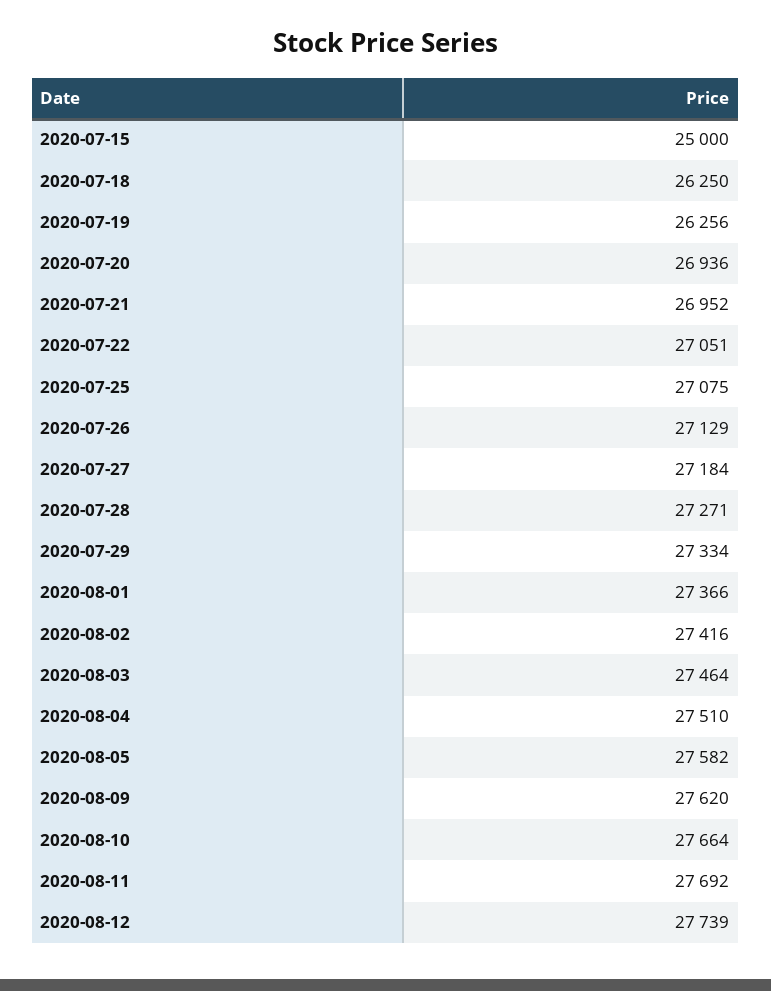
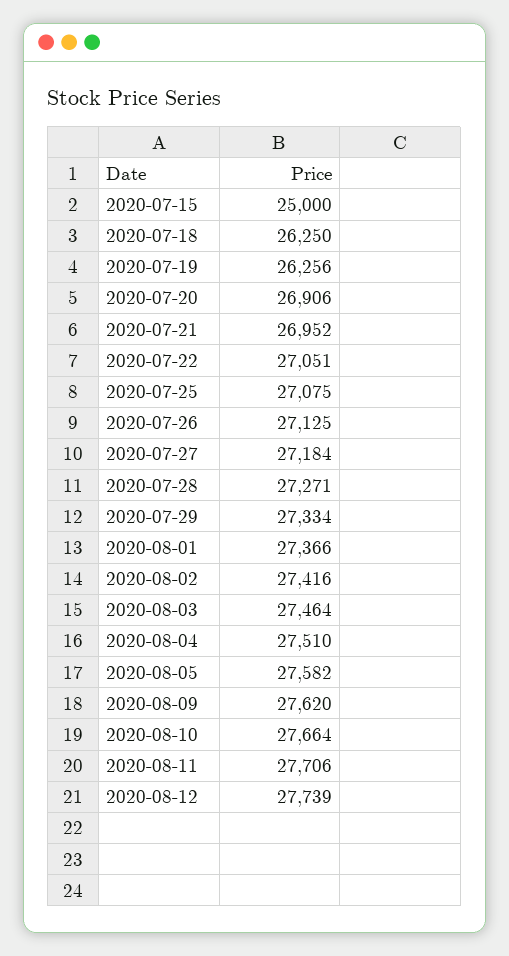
2020-07-20: 26936 -> 26906
2020-07-26: 27129 -> 27125
2020-08-11: 27692 -> 27706

